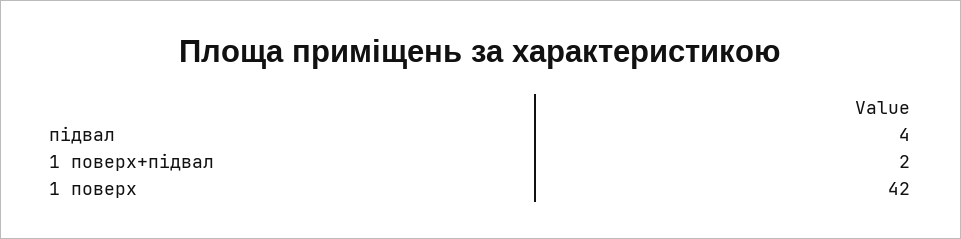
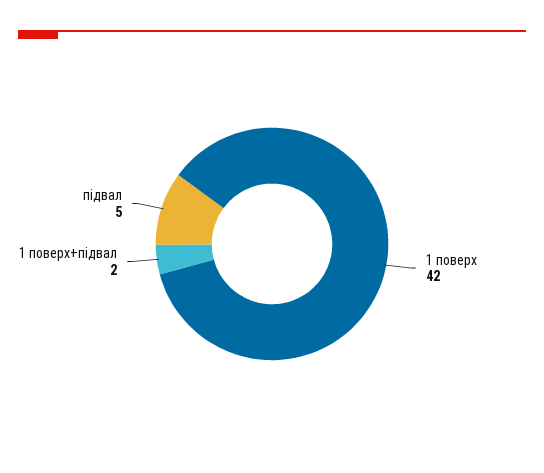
підвал: 4 -> 5

